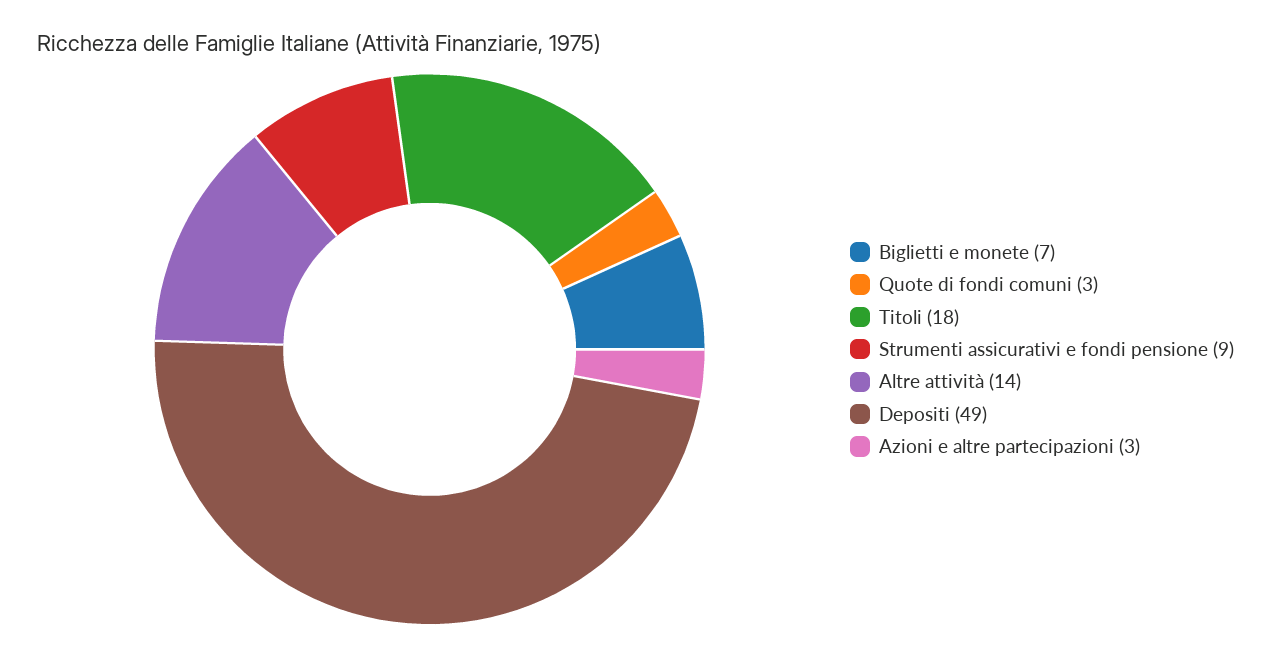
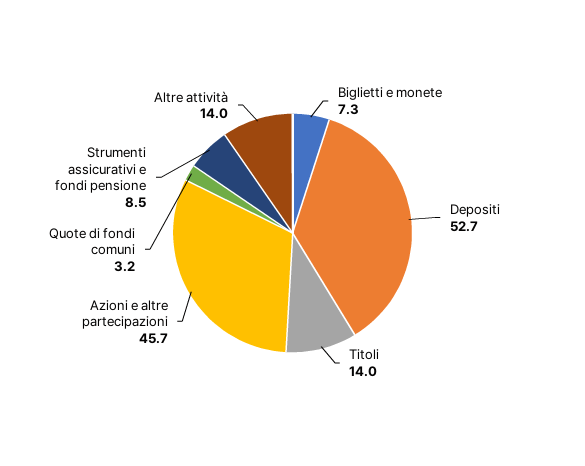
Titoli: 18 -> 14
Depositi: 49 -> 52.7
Azioni e altre partecipazioni: 3 -> 45.7

